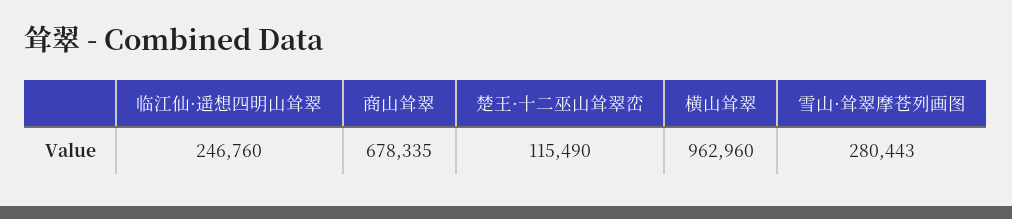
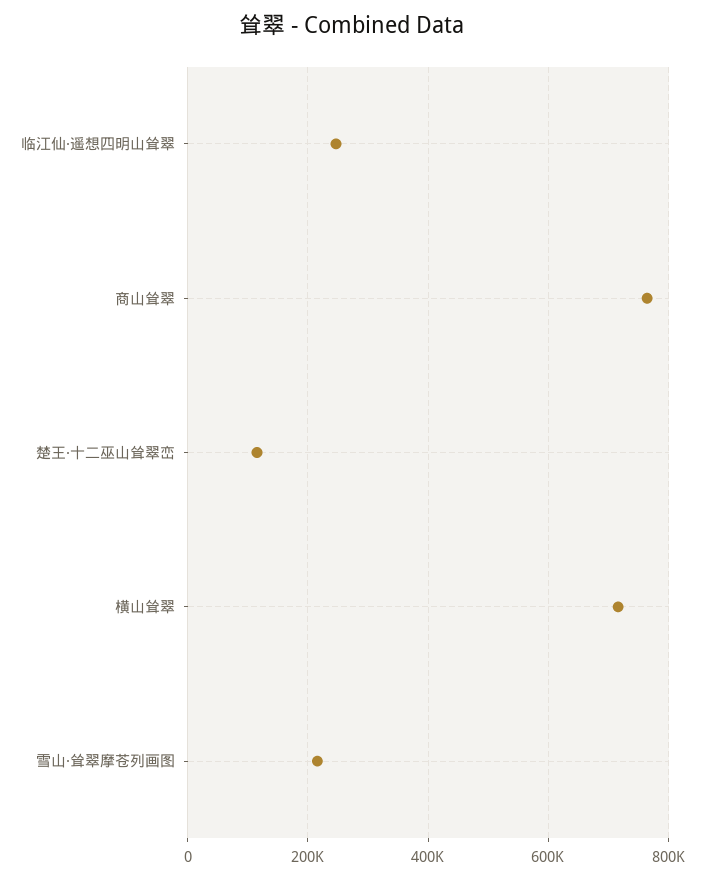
商山耸翠: 678335 -> 760000
横山耸翠: 962960 -> 720000
雪山·耸翠摩苍列画图: 280443 -> 220000

